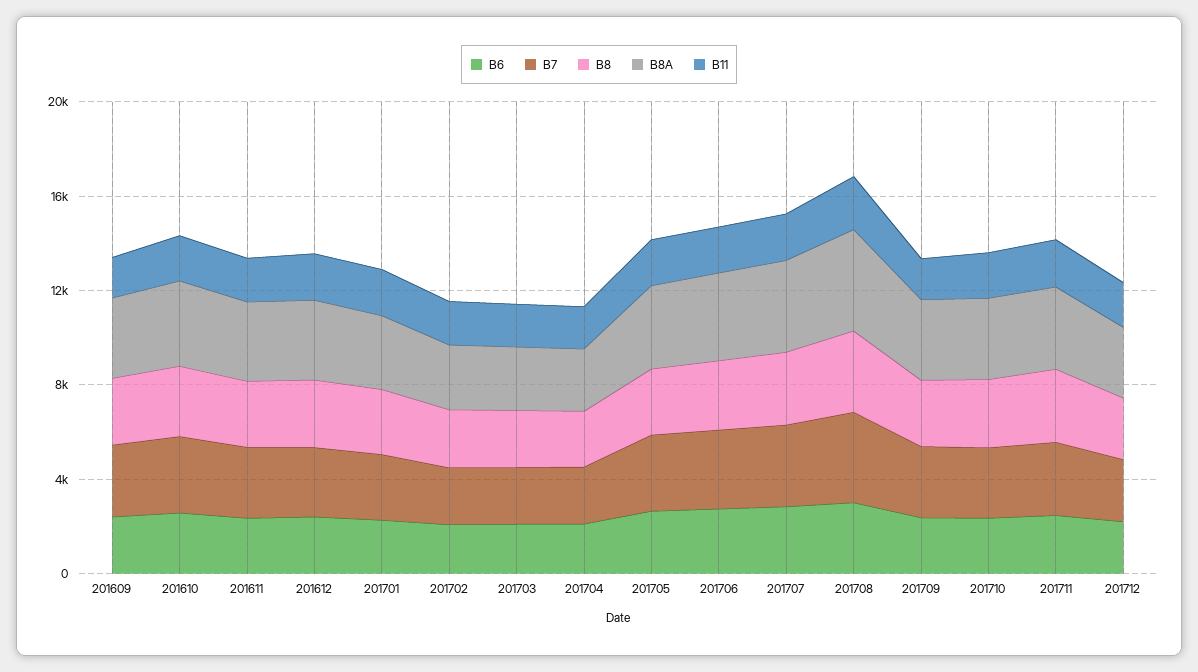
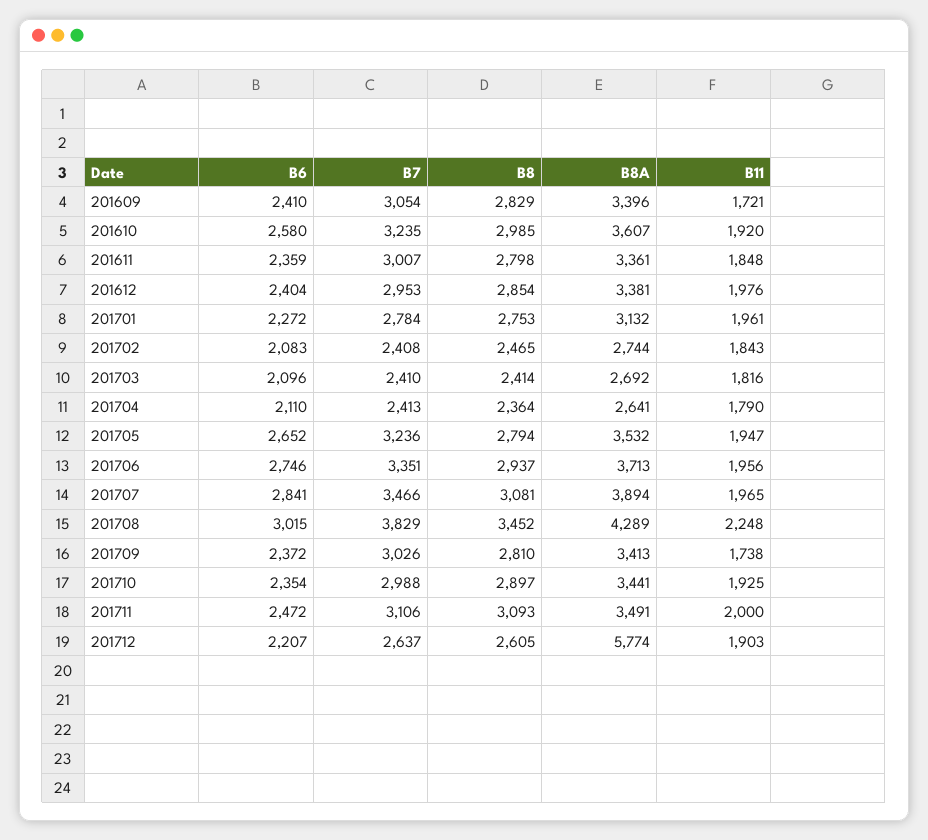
B8A, 201712: 3000 -> 5774

